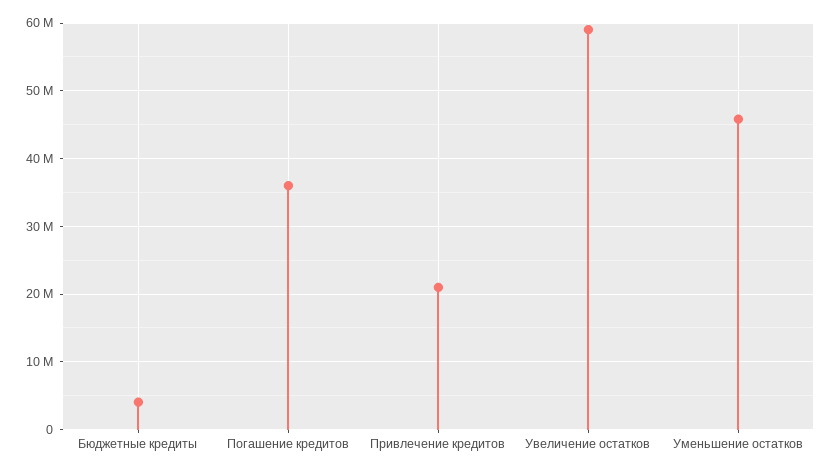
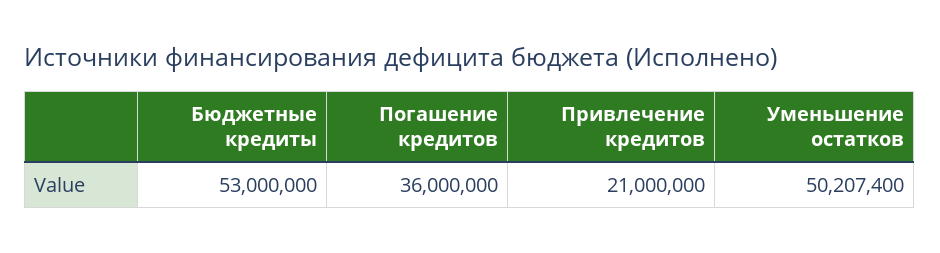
Бюджетные кредиты: 4000000 -> 53000000
Увеличение остатков: 59000000 -> none
Уменьшение остатков: 46000000 -> 50207400

